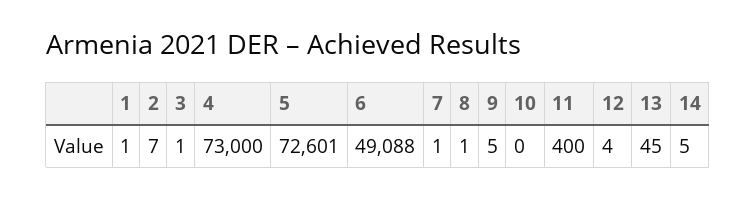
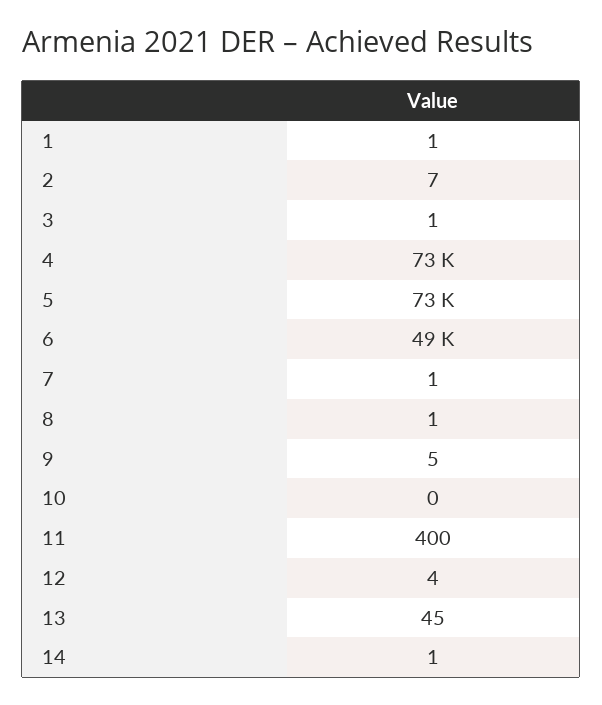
14: 5 -> 1

